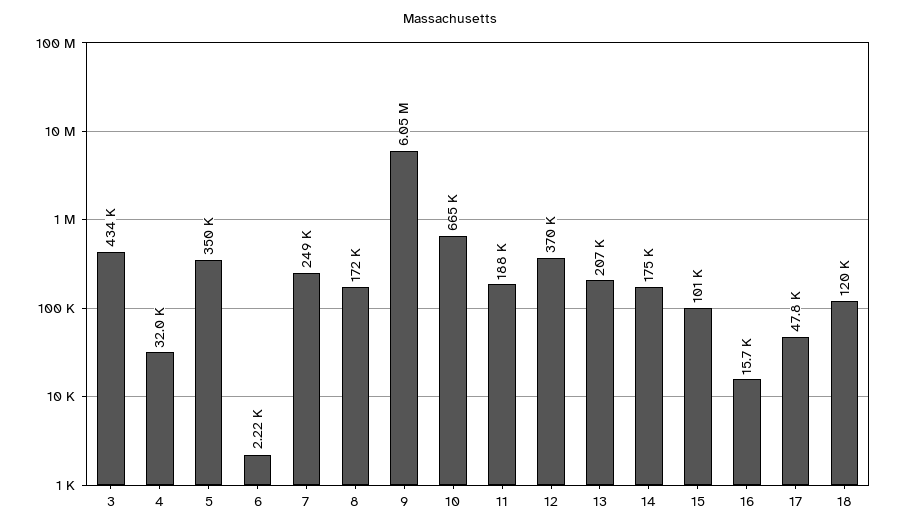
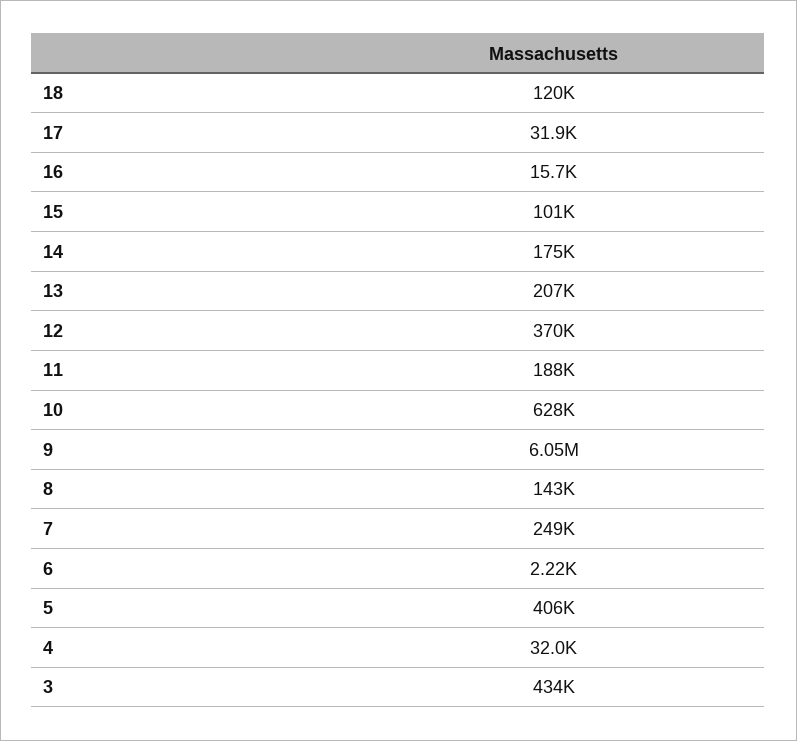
5: 350000 -> 406000
8: 172000 -> 143000
10: 665000 -> 628000
17: 47800 -> 31900

